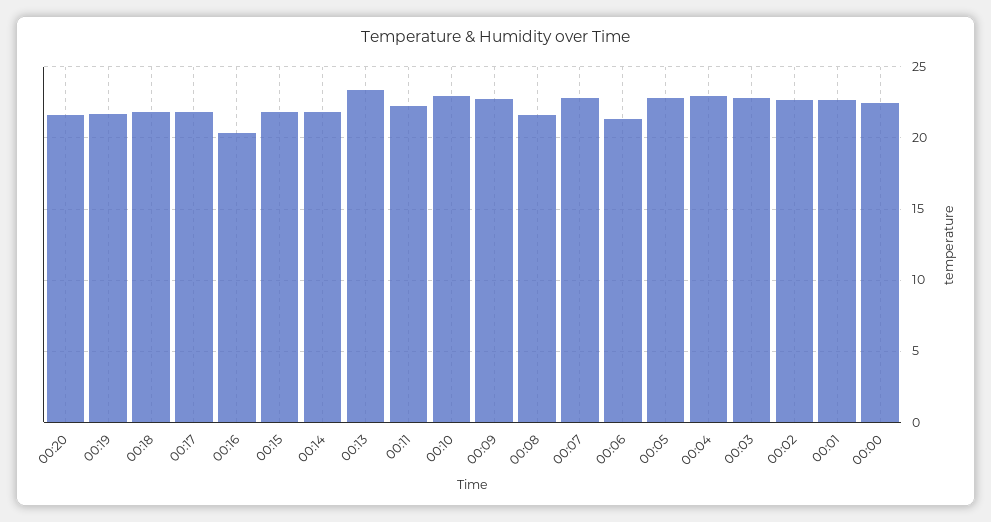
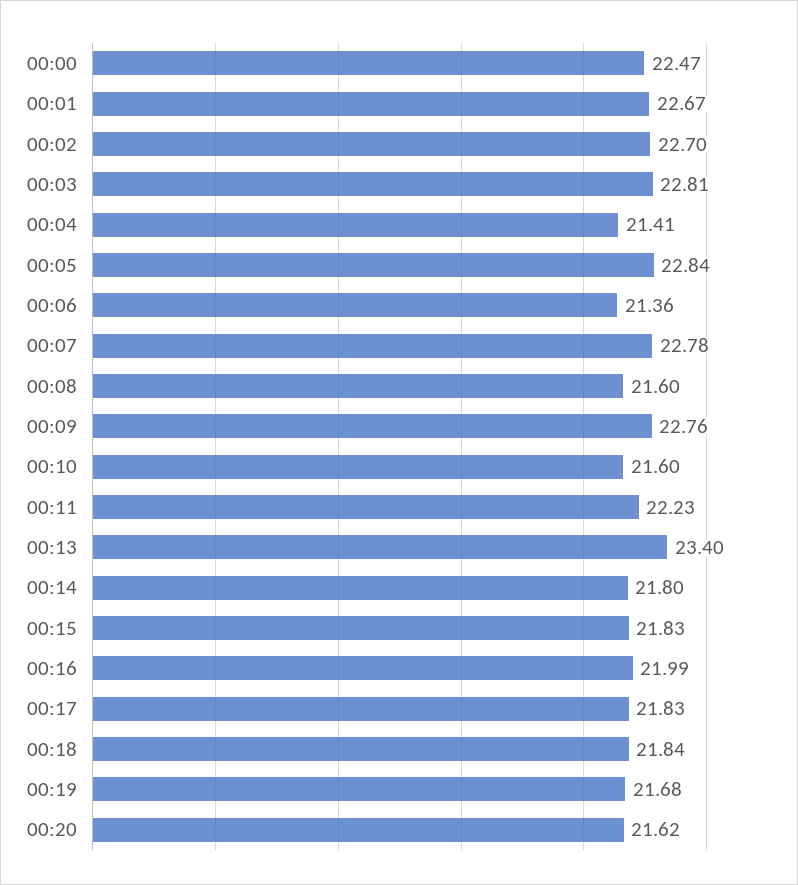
00:16: 20.5 -> 21.99
00:10: 23 -> 21.6
00:04: 23 -> 21.41

